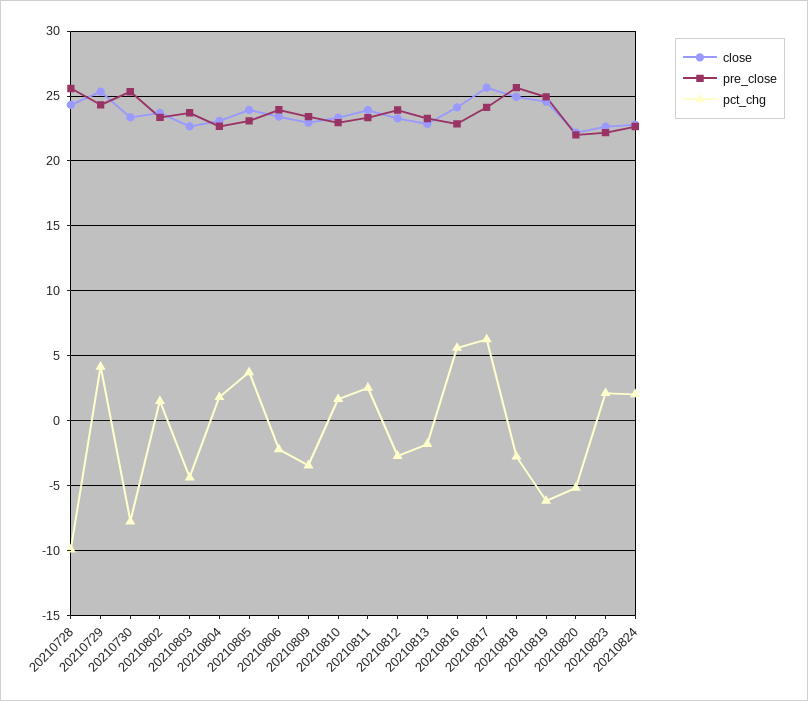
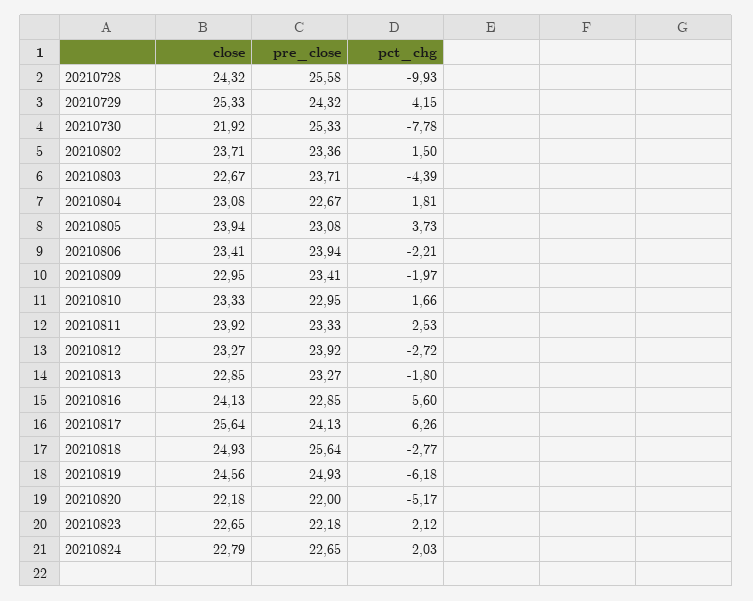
close, 20210730: 23.5 -> 21.92
pct_chg, 20210809: -3.5 -> -1.97

